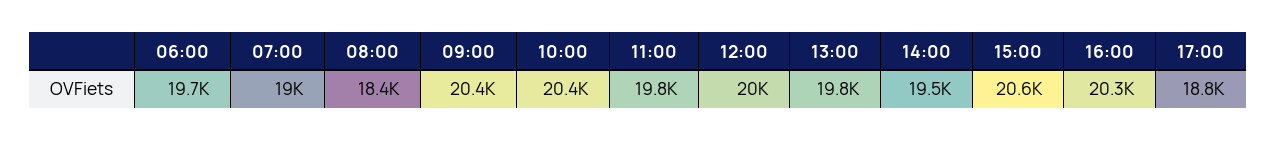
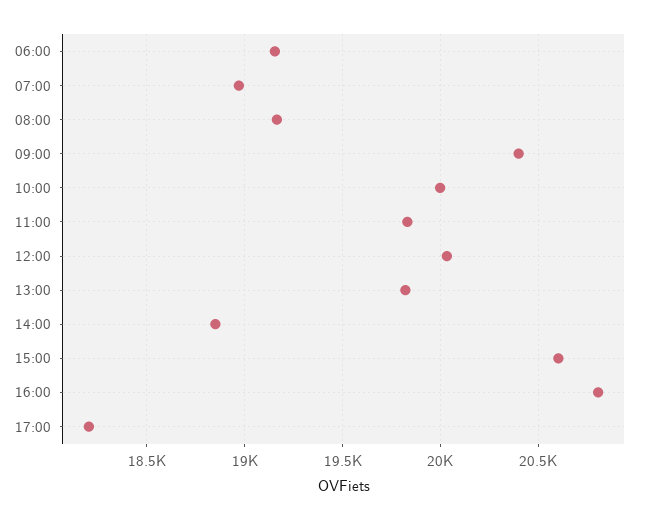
06:00: 19700 -> 19150
08:00: 18400 -> 19150
10:00: 20400 -> 20000
14:00: 19500 -> 18850
16:00: 20300 -> 20800
17:00: 18800 -> 18200

